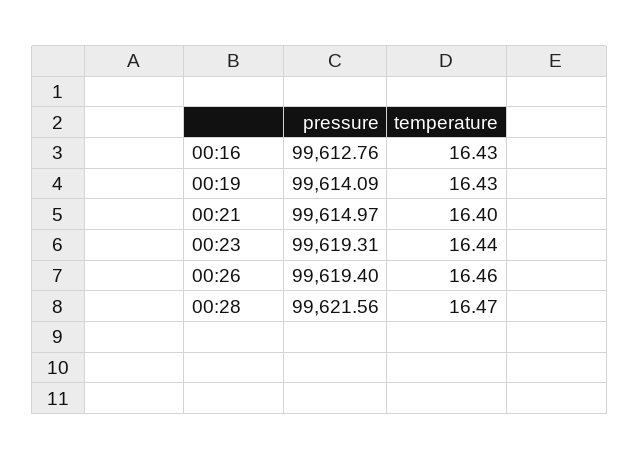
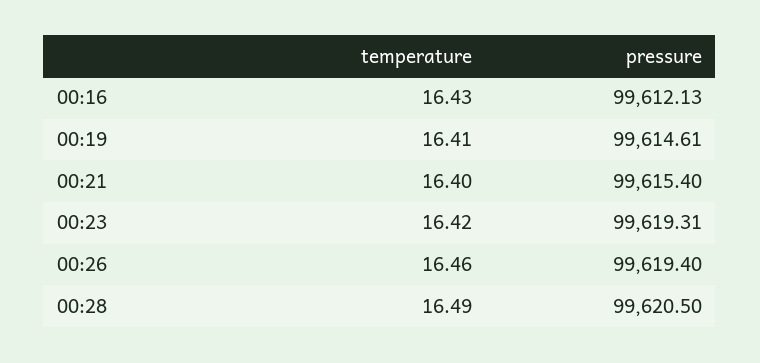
pressure, 00:16: 99612.76 -> 99612.13
pressure, 00:19: 99614.09 -> 99614.61
temperature, 00:19: 16.43 -> 16.41
pressure, 00:21: 99614.97 -> 99615.4
temperature, 00:23: 16.44 -> 16.42
pressure, 00:28: 99621.56 -> 99620.5
temperature, 00:28: 16.47 -> 16.49

